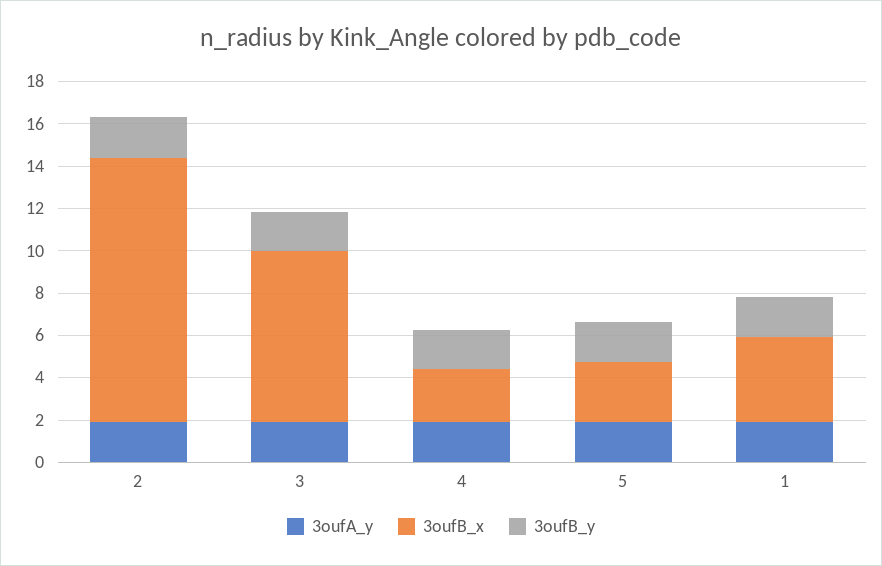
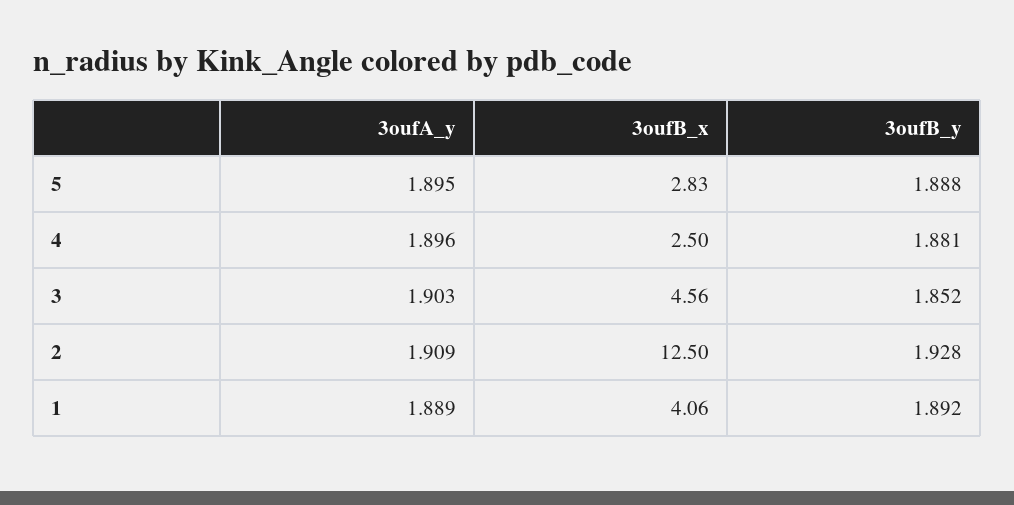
3oufB_x, 3: 8 -> 4.56

